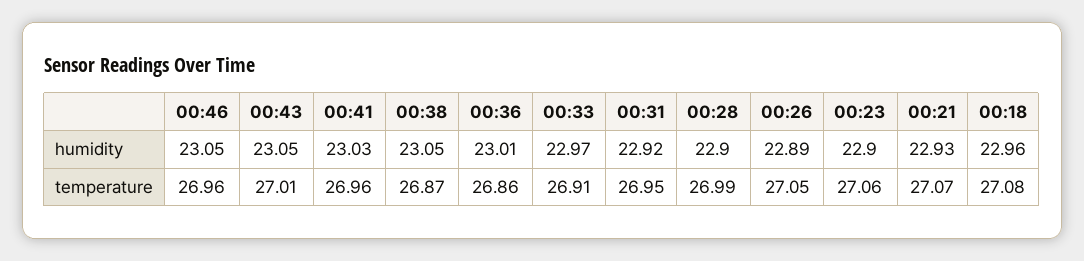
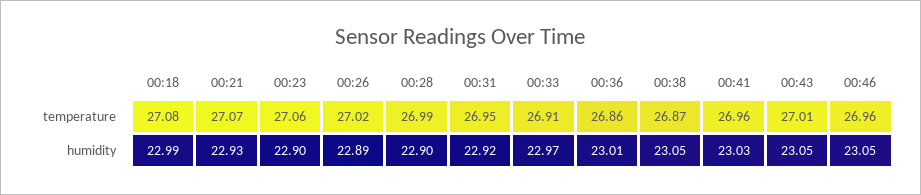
00:18, humidity: 22.96 -> 22.99
00:26, temperature: 27.05 -> 27.02

